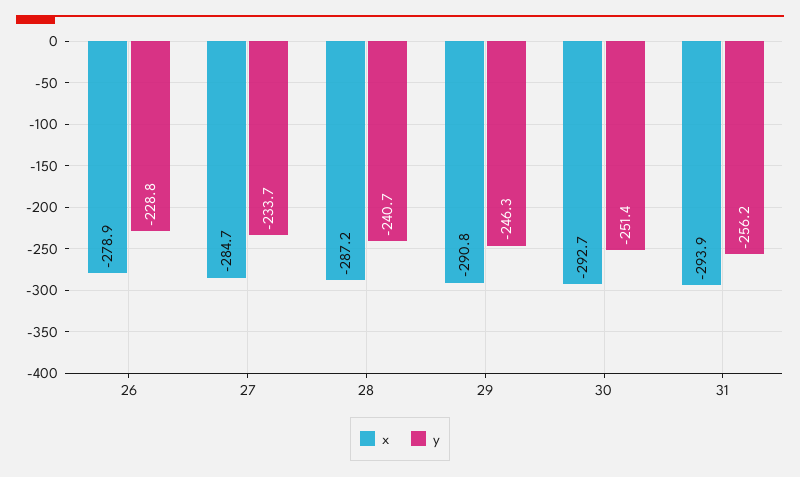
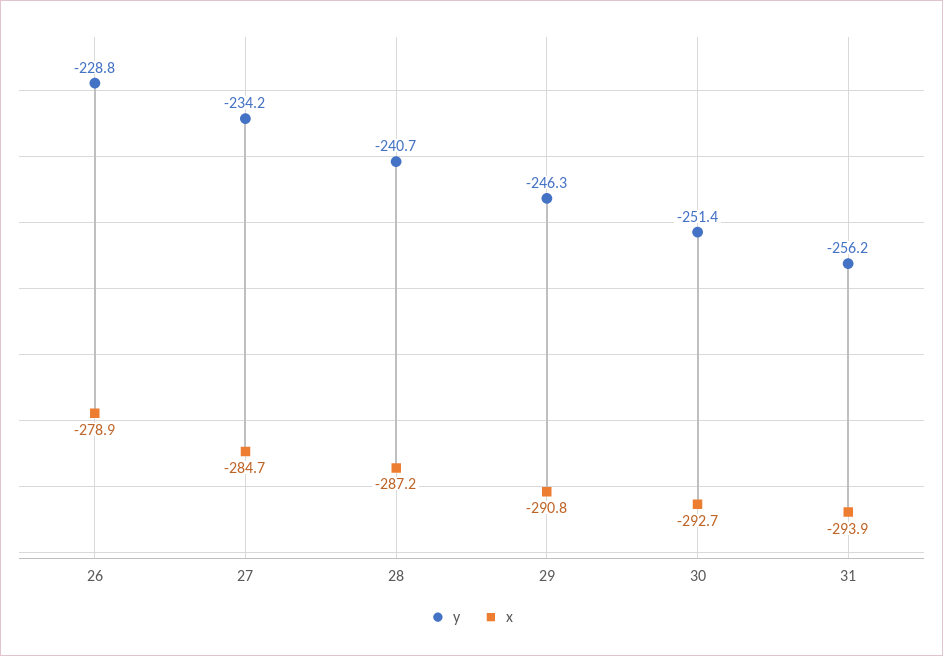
y, 27: -233.7 -> -234.2

